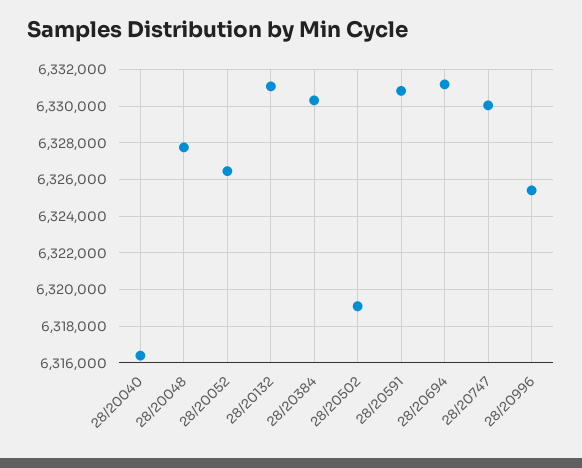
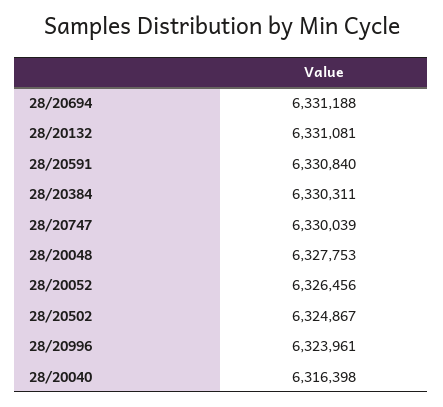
28/20502: 6319000 -> 6324867
28/20996: 6325500 -> 6323961

